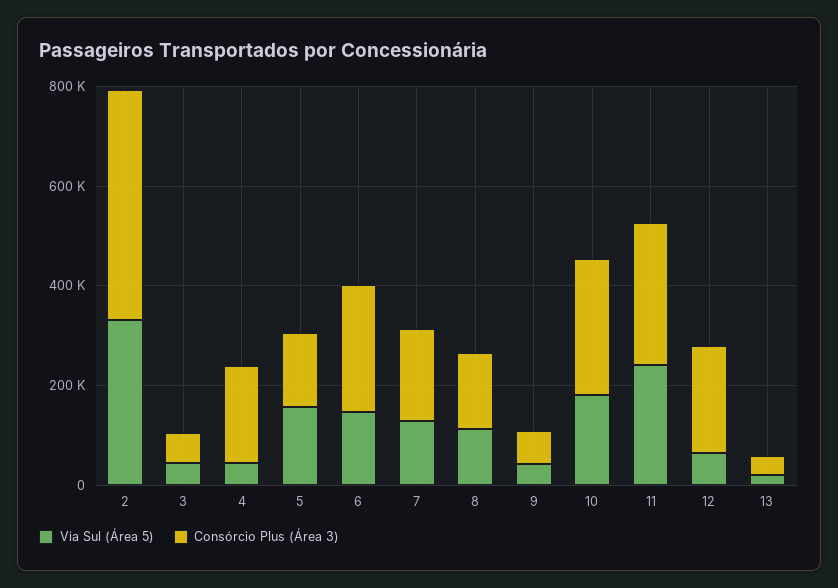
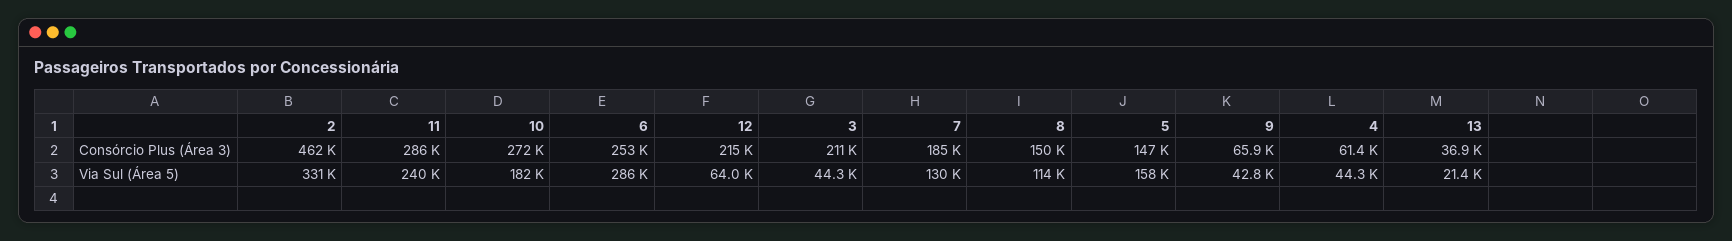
Consórcio Plus (Área 3), 3: 50000 -> 211000
Consórcio Plus (Área 3), 4: 200000 -> 61400
Via Sul (Área 5), 6: 150000 -> 286000

